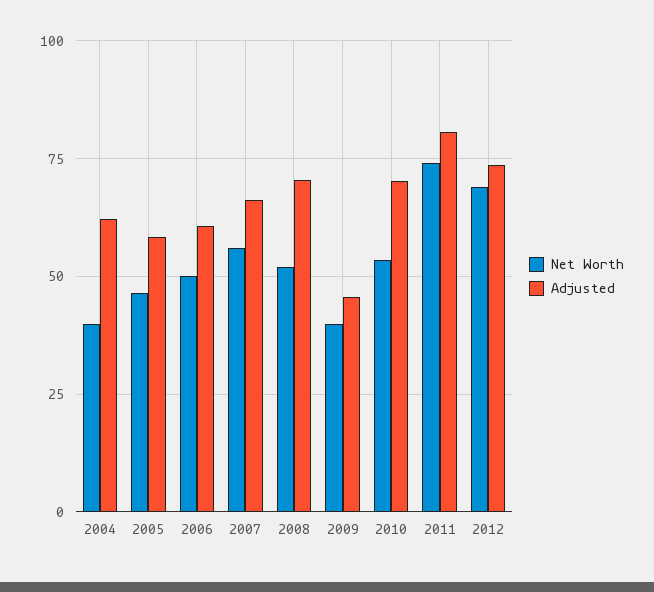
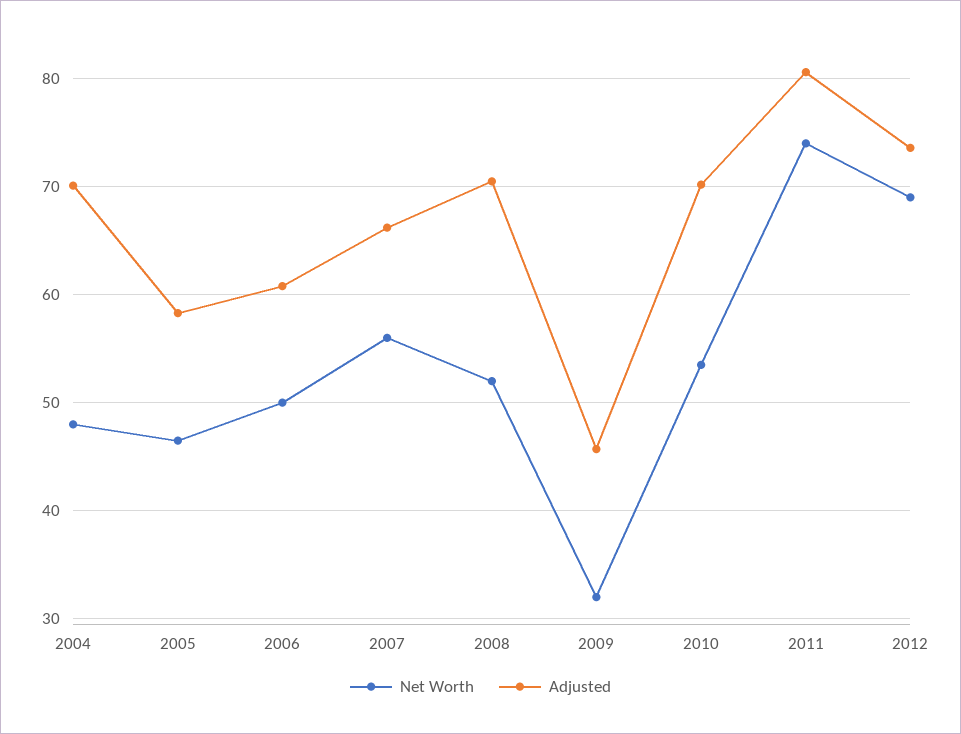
Net Worth, 2004: 40 -> 48
Adjusted, 2004: 62.5 -> 70
Net Worth, 2009: 40 -> 32

